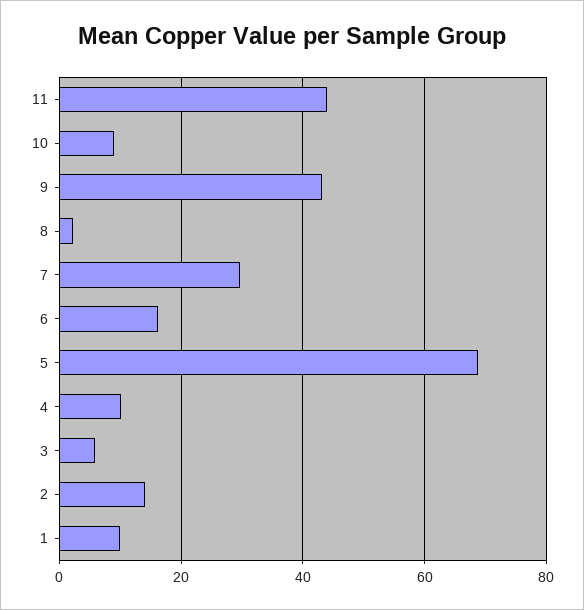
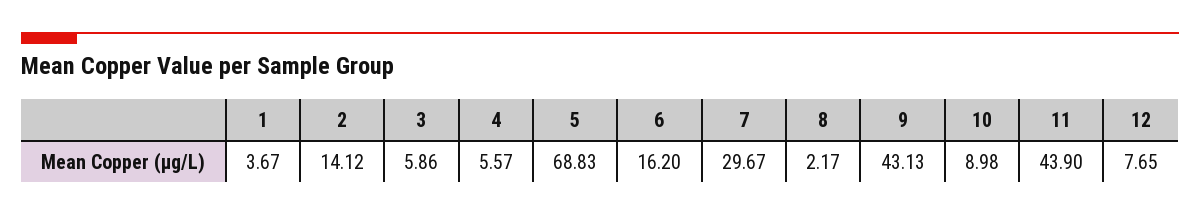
4: 10 -> 5.57
1: 10 -> 3.67
12: none -> 7.65

